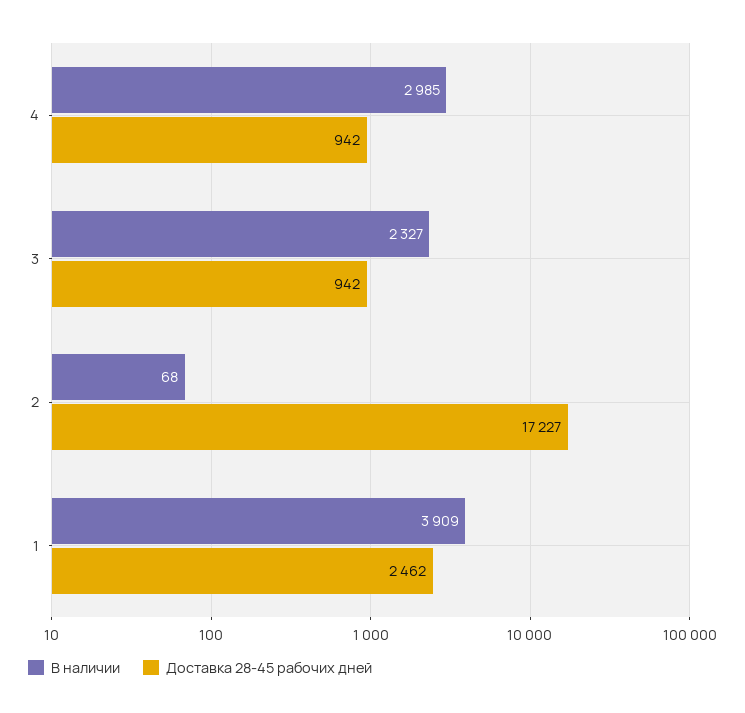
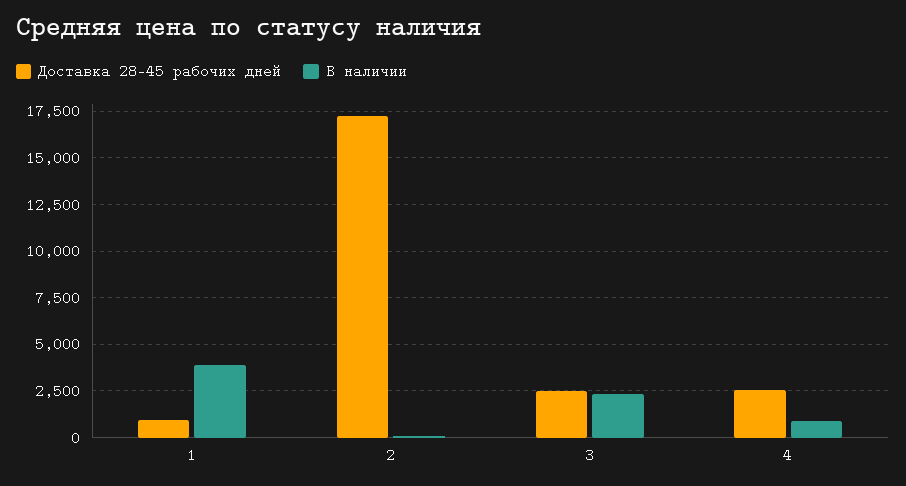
В наличии, 4: 2985 -> 1000
Доставка 28-45 рабочих дней, 4: 942 -> 2500
Доставка 28-45 рабочих дней, 3: 942 -> 2500
Доставка 28-45 рабочих дней, 1: 2462 -> 1000

